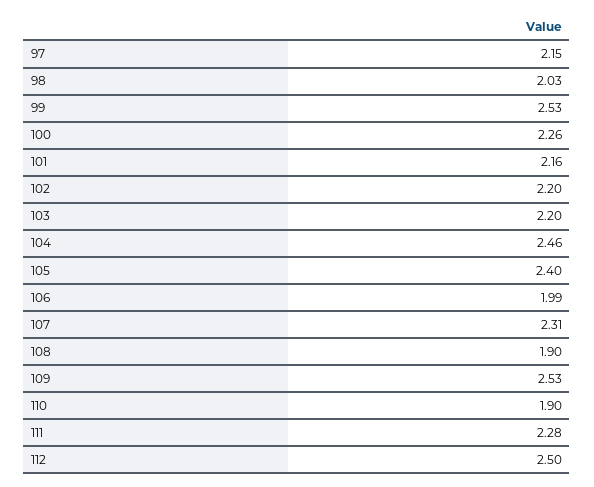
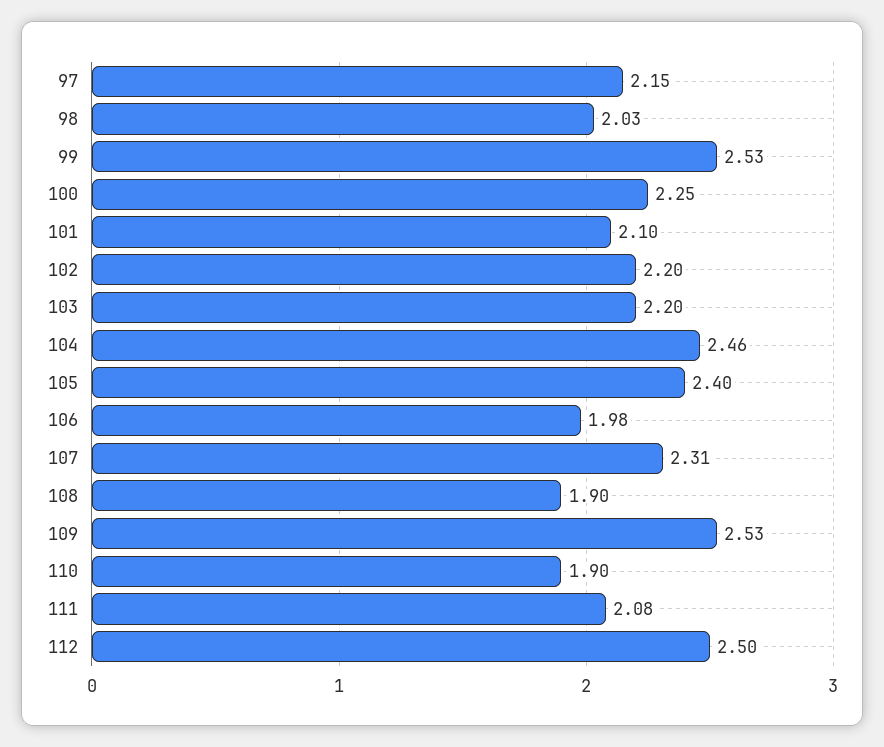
100: 2.26 -> 2.25
101: 2.16 -> 2.1
106: 1.99 -> 1.98
111: 2.28 -> 2.08

